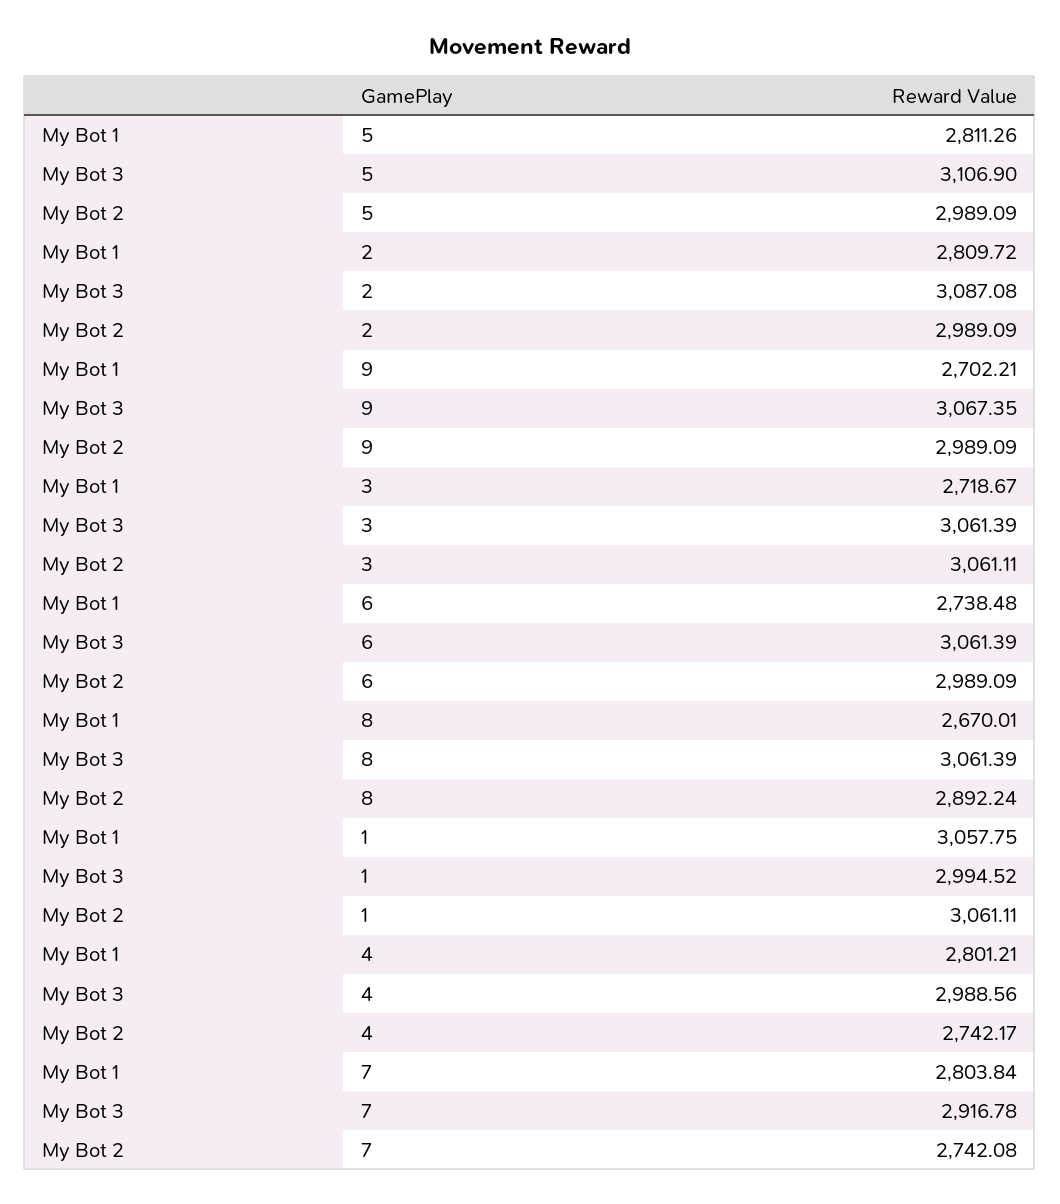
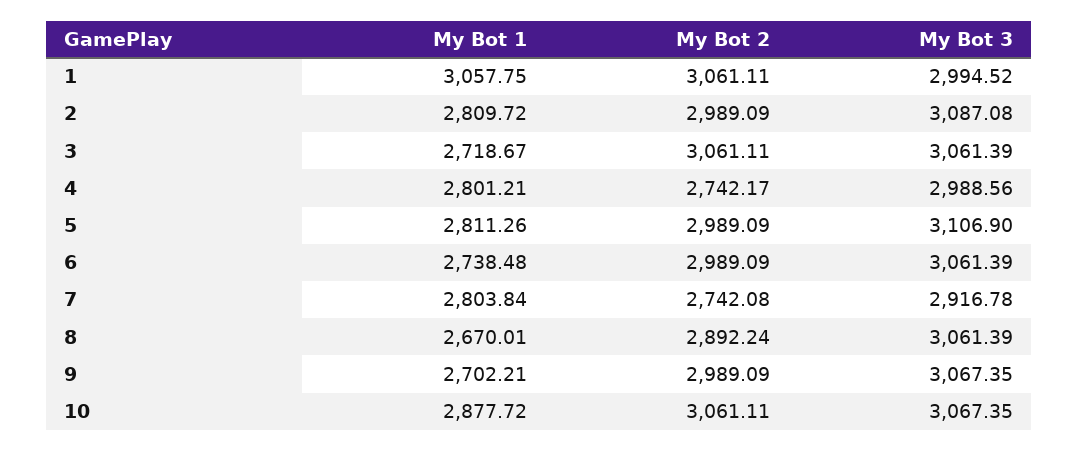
My Bot 1, 10: none -> 2877.72
My Bot 2, 10: none -> 3061.11
My Bot 3, 10: none -> 3067.35

